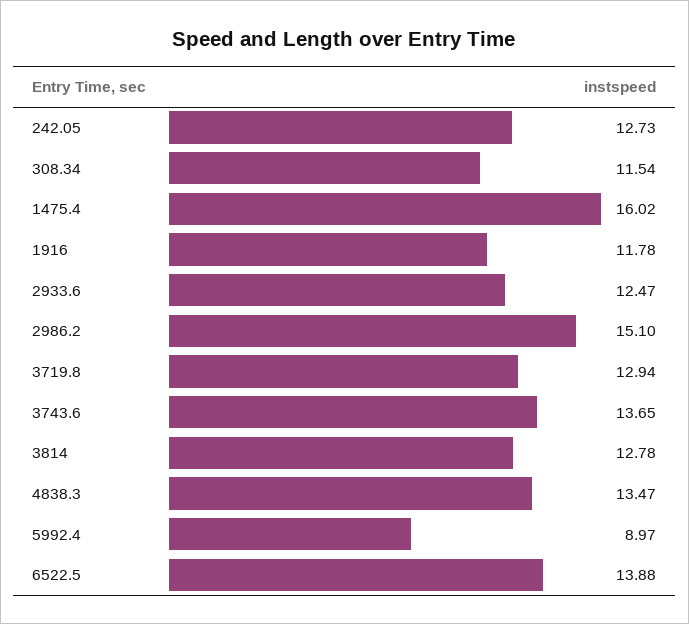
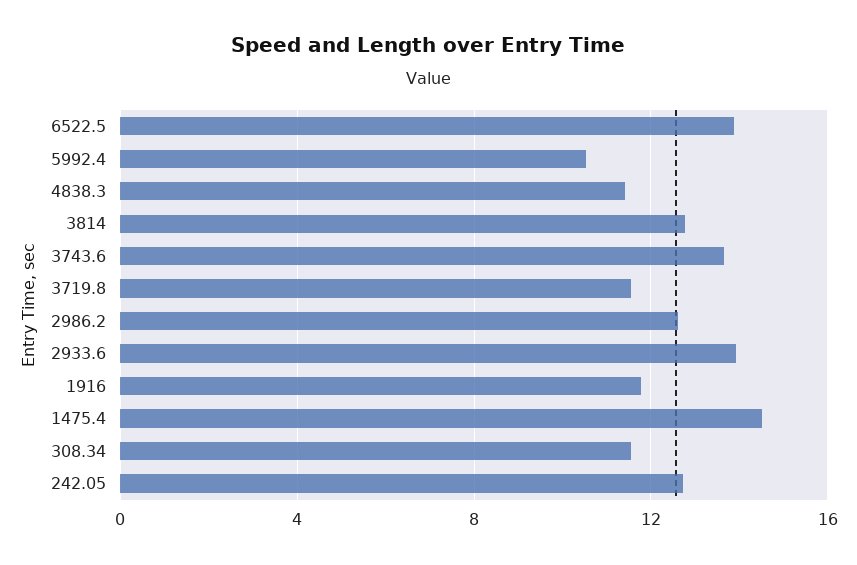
1475.4: 16.02 -> 14.5
2933.6: 12.47 -> 14
2986.2: 15.1 -> 12.5
3719.8: 12.94 -> 11.5
4838.3: 13.47 -> 11.5
5992.4: 8.97 -> 10.5

